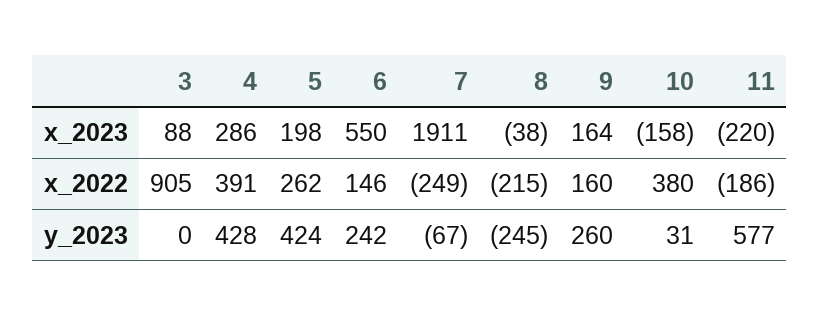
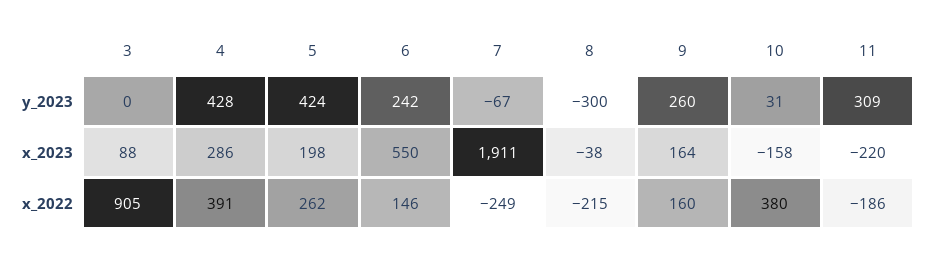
8, y_2023: -245 -> -300
11, y_2023: 577 -> 309

